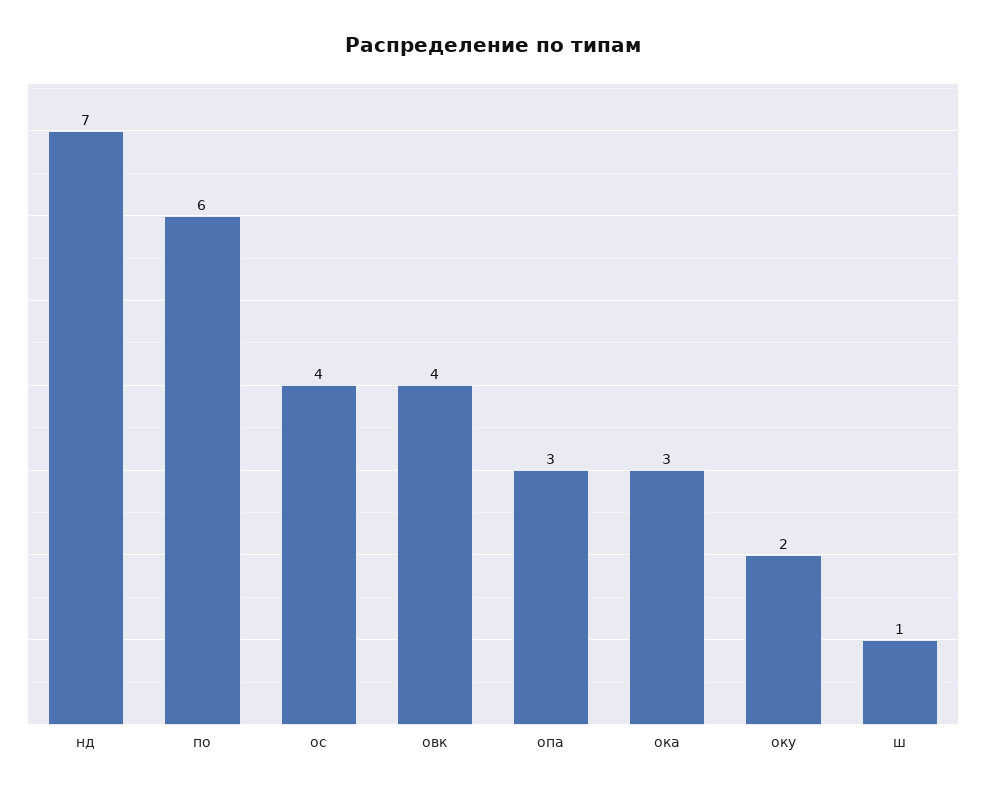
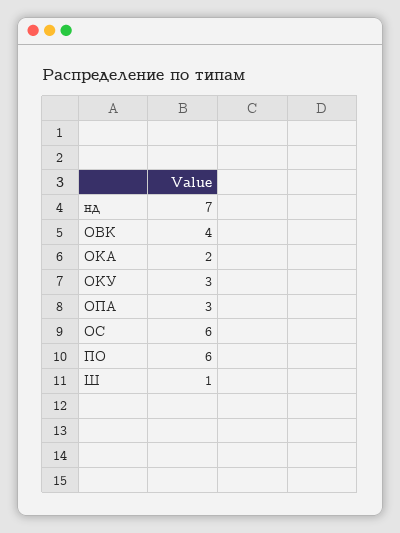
ос: 4 -> 6
ока: 3 -> 2
оку: 2 -> 3

